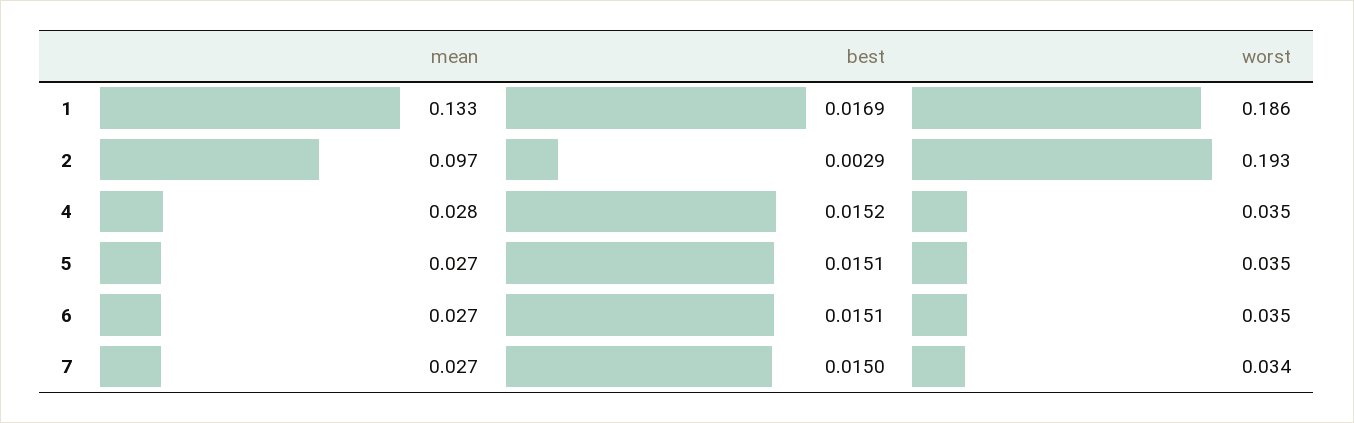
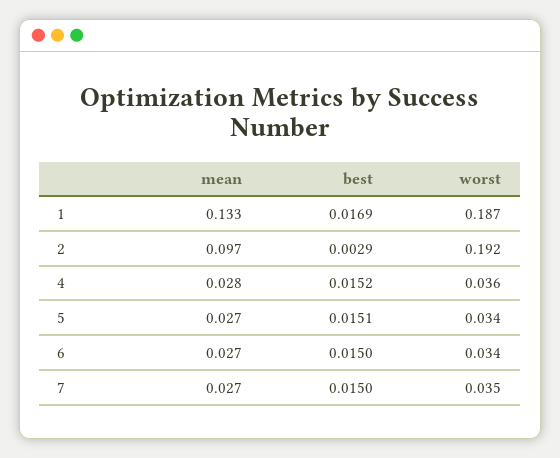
worst, 1: 0.186 -> 0.187
worst, 2: 0.193 -> 0.192
worst, 4: 0.035 -> 0.036
worst, 5: 0.035 -> 0.034
best, 6: 0.0151 -> 0.015
worst, 6: 0.035 -> 0.034
worst, 7: 0.034 -> 0.035

